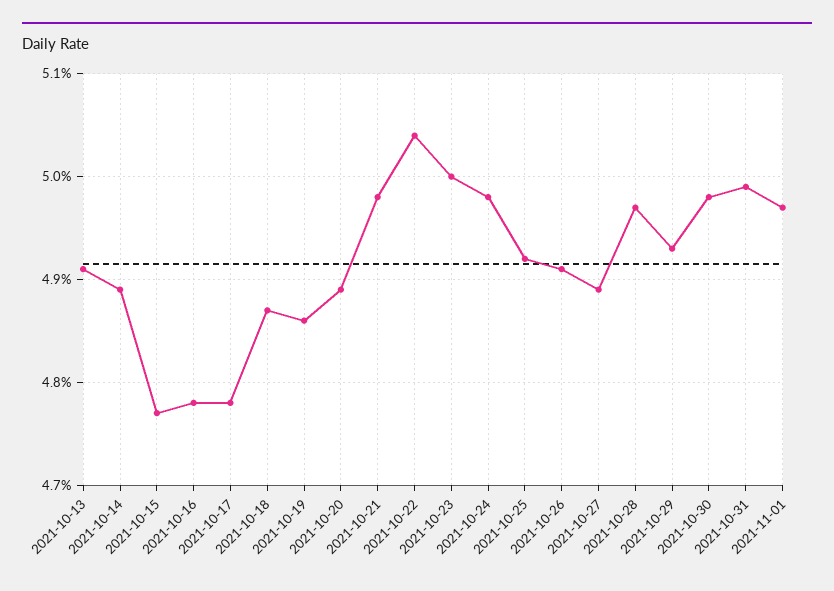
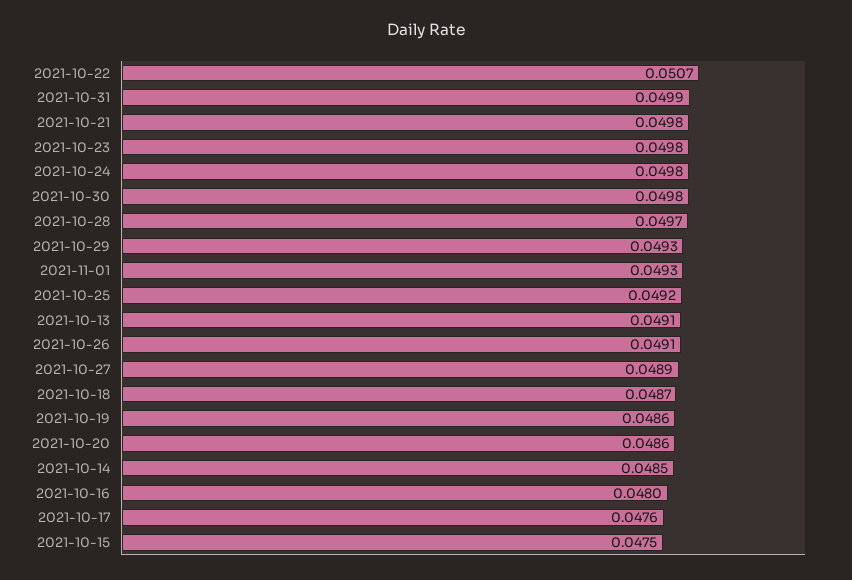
2021-10-14: 0.0489 -> 0.0485
2021-10-15: 0.0477 -> 0.0475
2021-10-16: 0.0478 -> 0.048
2021-10-17: 0.0478 -> 0.0476
2021-10-20: 0.0489 -> 0.0486
2021-10-22: 0.0504 -> 0.0507
2021-10-23: 0.05 -> 0.0498
2021-11-01: 0.0497 -> 0.0493

